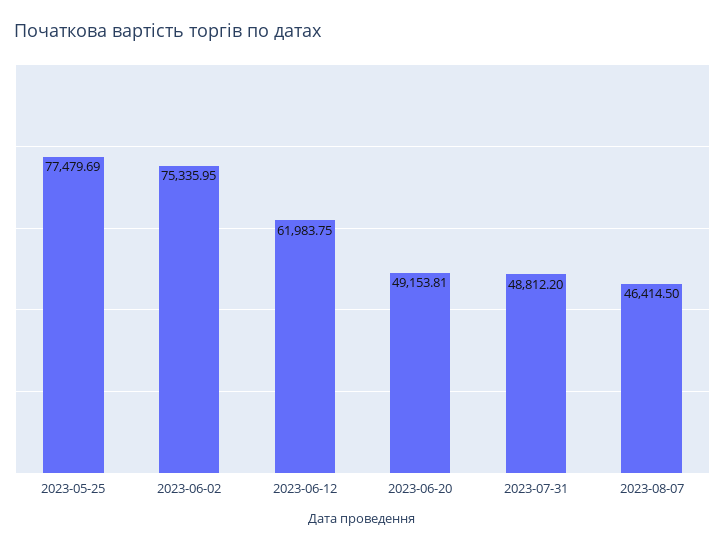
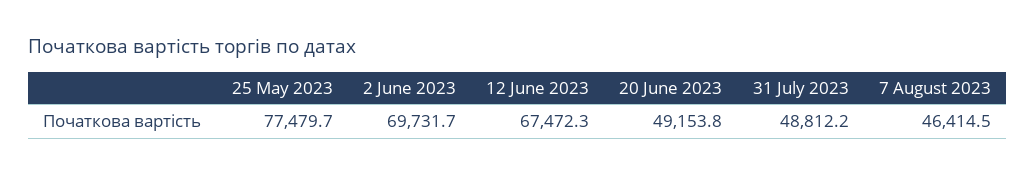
2023-06-02: 75335.95 -> 69731.7
2023-06-12: 61983.75 -> 67472.3

